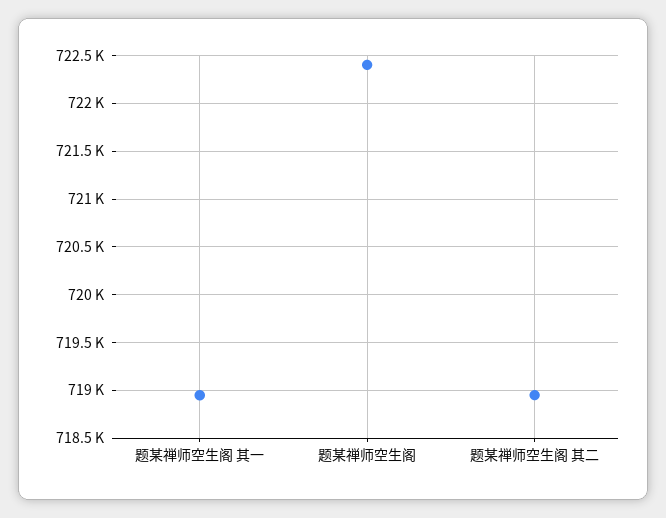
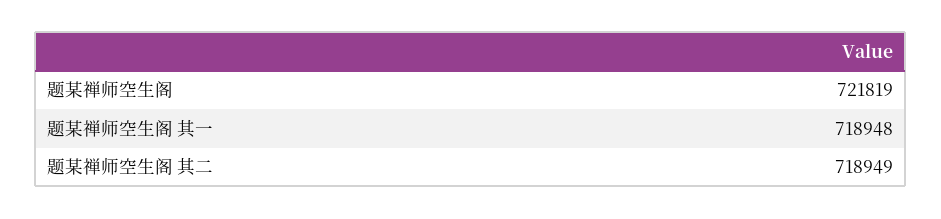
题某禅师空生阁: 722400 -> 721819

